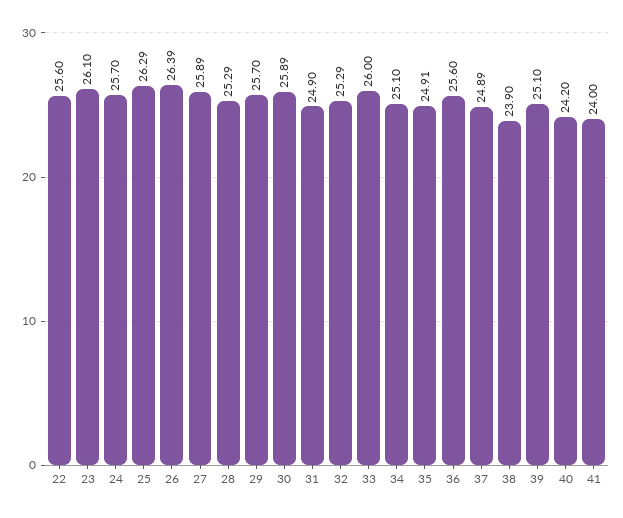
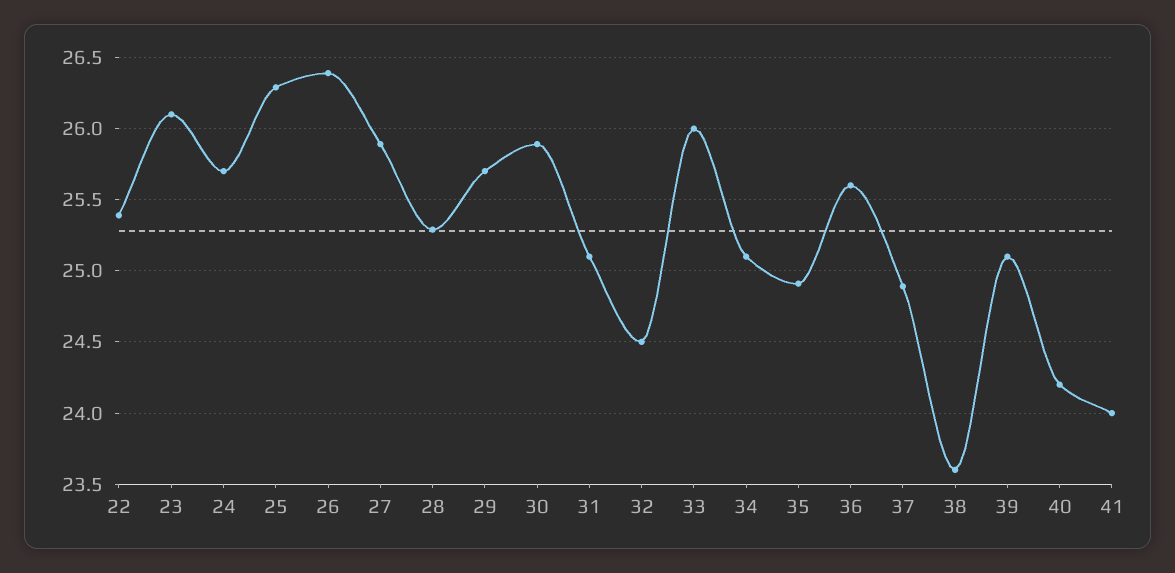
22: 25.6 -> 25.4
31: 24.9 -> 25.1
32: 25.29 -> 24.5
38: 23.9 -> 23.6

